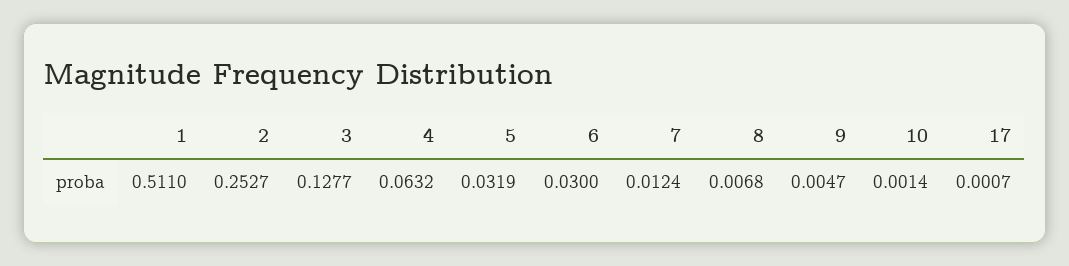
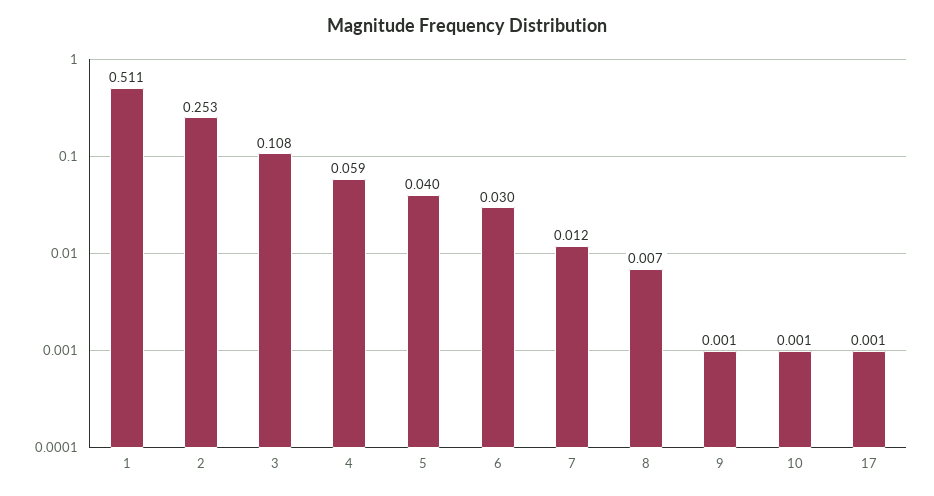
3: 0.1277 -> 0.108
4: 0.0632 -> 0.059
5: 0.0319 -> 0.04
9: 0.0047 -> 0.001

